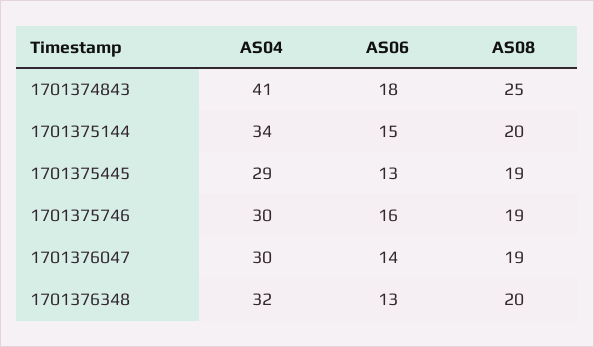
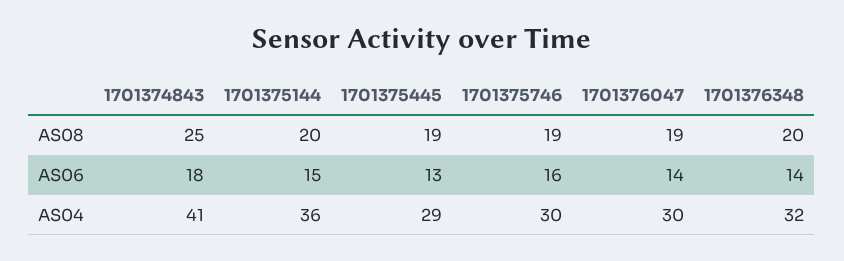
AS04, 1701375144: 34 -> 36
AS06, 1701376348: 13 -> 14

